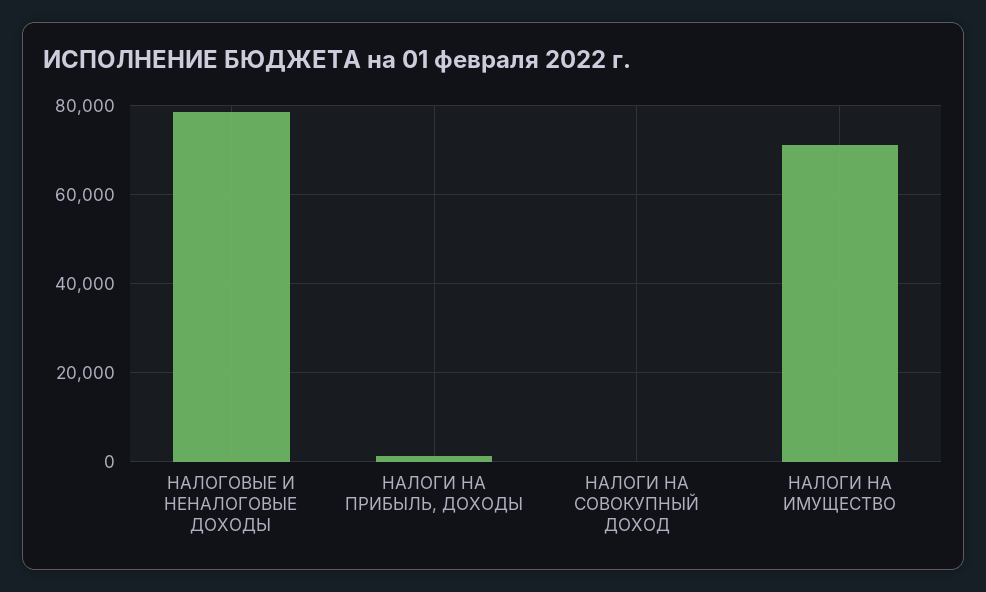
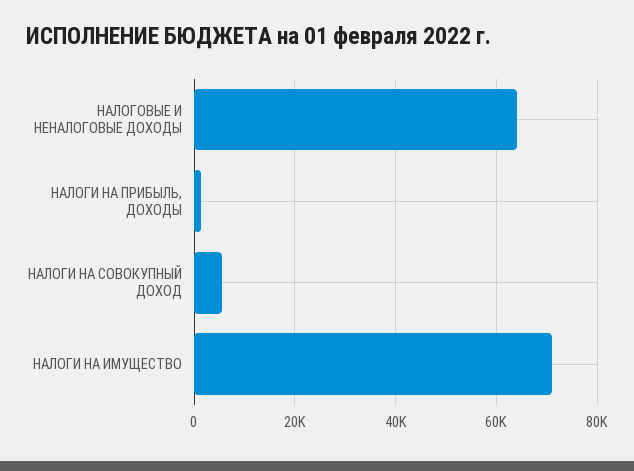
НАЛОГОВЫЕ И НЕНАЛОГОВЫЕ ДОХОДЫ: 78000 -> 64000
НАЛОГИ НА СОВОКУПНЫЙ ДОХОД: 0 -> 6000

